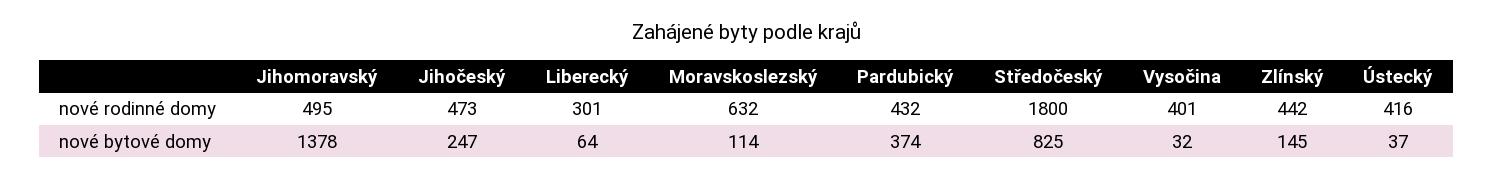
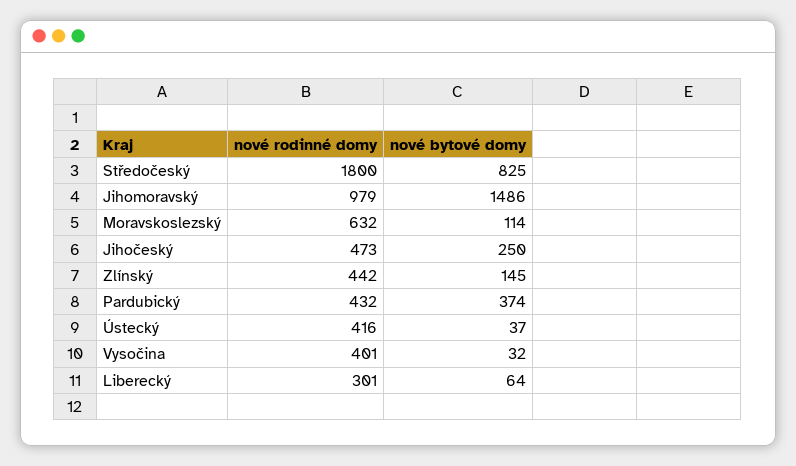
Jihomoravský, nové rodinné domy: 495 -> 979
Jihomoravský, nové bytové domy: 1378 -> 1486
Jihočeský, nové bytové domy: 247 -> 250

